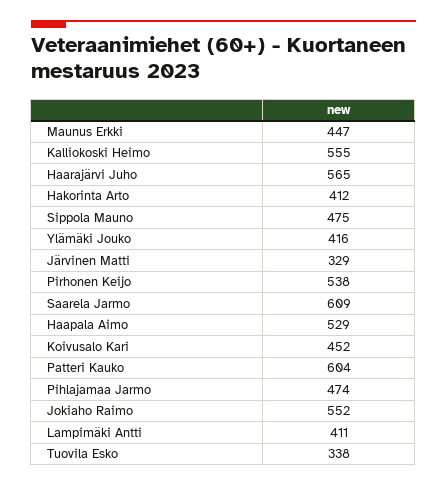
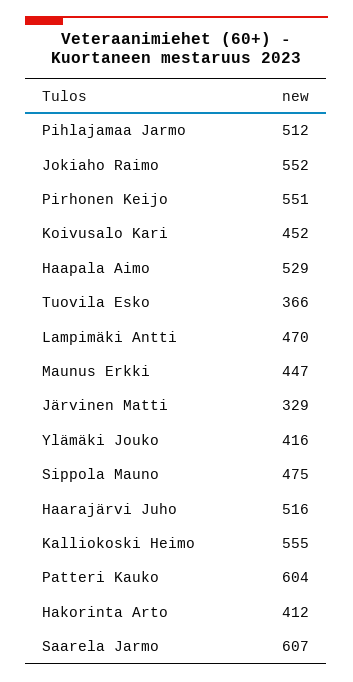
Haarajärvi Juho: 565 -> 516
Pirhonen Keijo: 538 -> 551
Saarela Jarmo: 609 -> 607
Pihlajamaa Jarmo: 474 -> 512
Lampimäki Antti: 411 -> 470
Tuovila Esko: 338 -> 366

